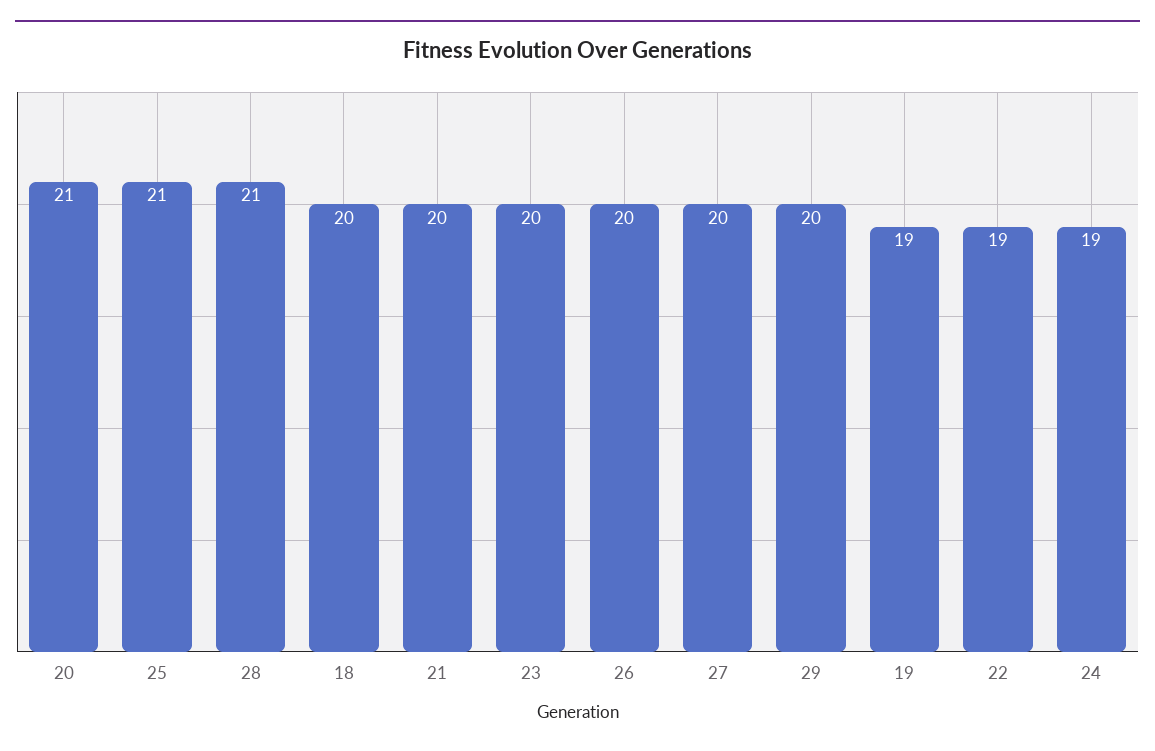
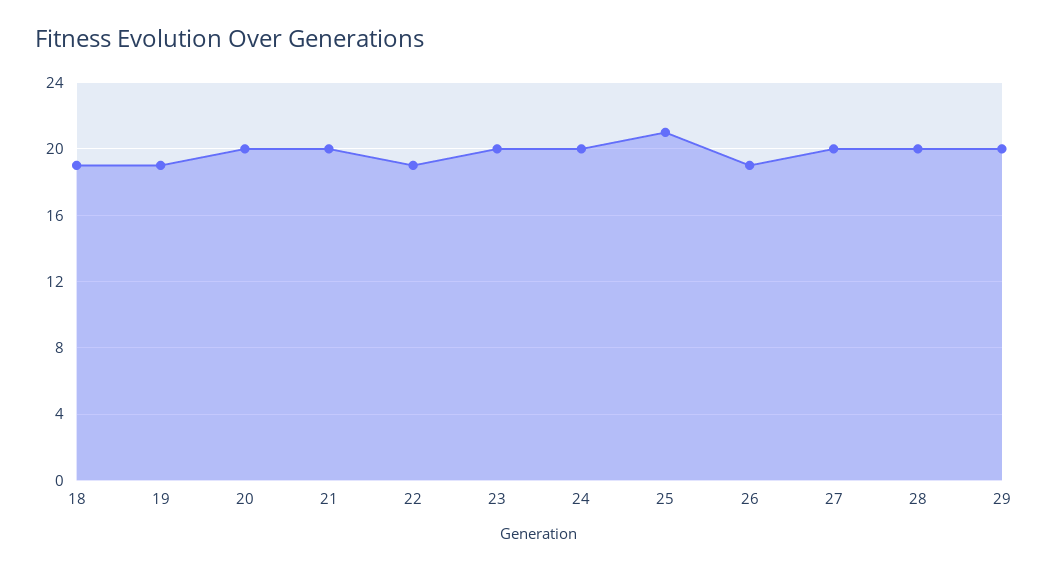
20: 21 -> 20
28: 21 -> 20
18: 20 -> 19
26: 20 -> 19
24: 19 -> 20

